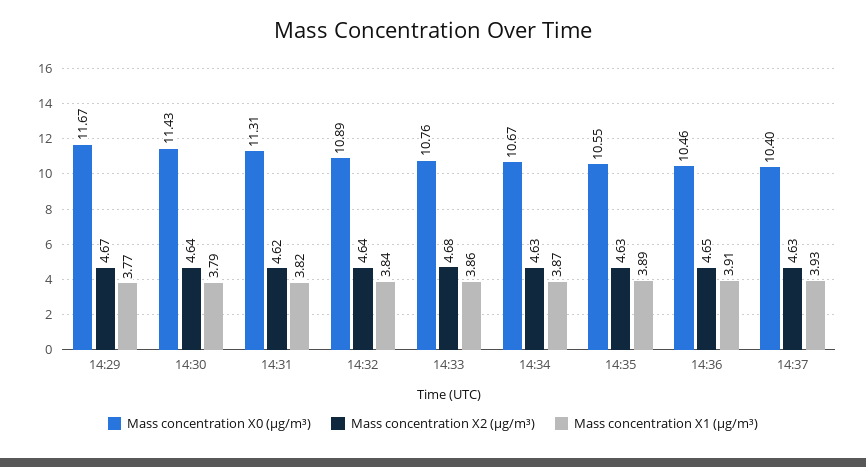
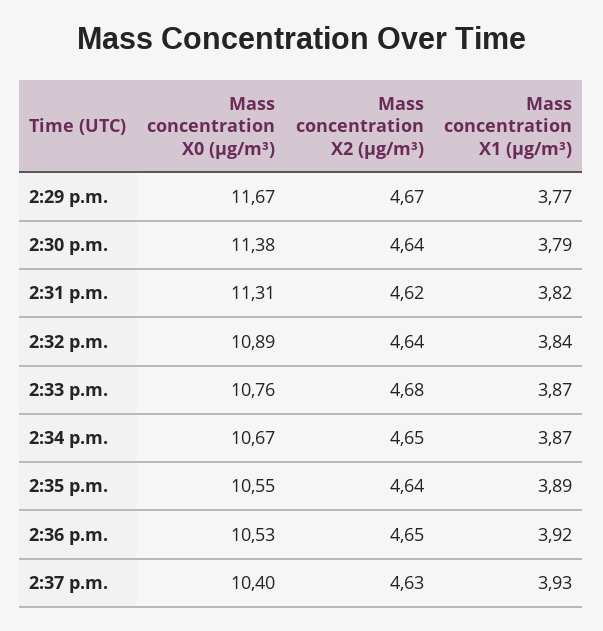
Mass concentration X0 (μg/m³), 14:30: 11.43 -> 11.38
Mass concentration X1 (μg/m³), 14:33: 3.86 -> 3.87
Mass concentration X2 (μg/m³), 14:34: 4.63 -> 4.65
Mass concentration X2 (μg/m³), 14:35: 4.63 -> 4.64
Mass concentration X0 (μg/m³), 14:36: 10.46 -> 10.53
Mass concentration X1 (μg/m³), 14:36: 3.91 -> 3.92

